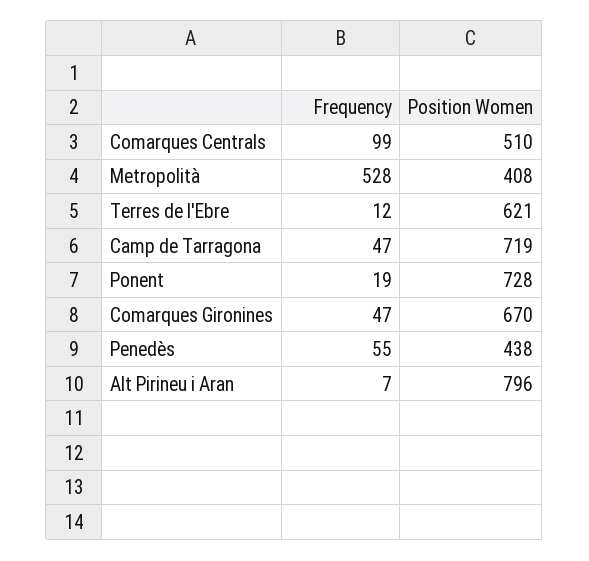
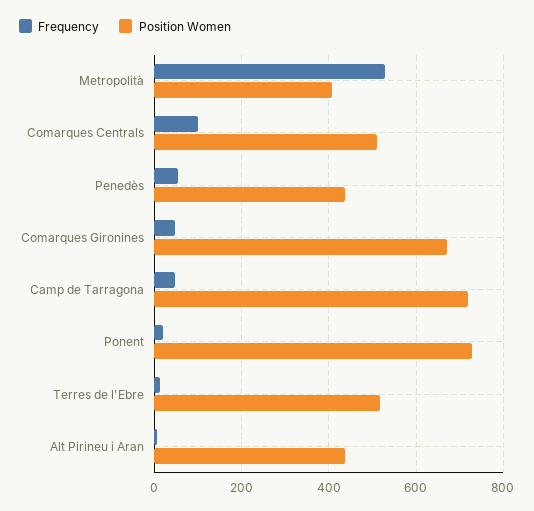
Position Women, Terres de l'Ebre: 621 -> 520
Position Women, Alt Pirineu i Aran: 796 -> 440

